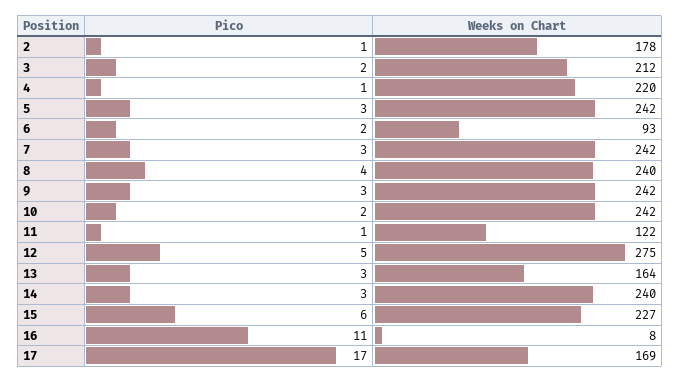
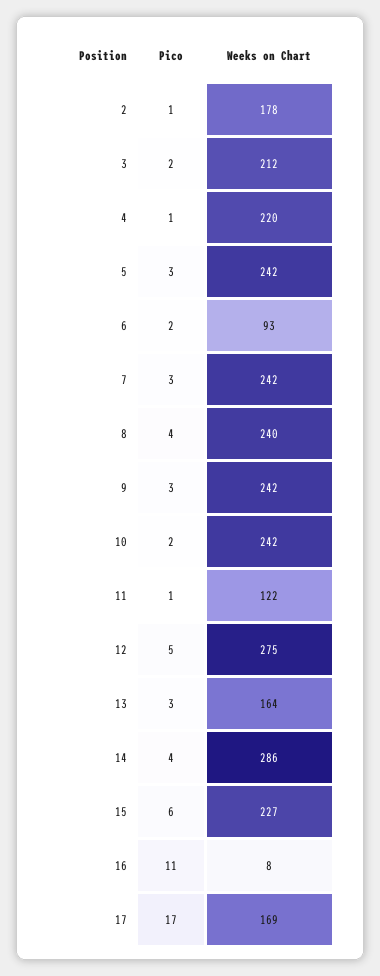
Pico, 14: 3 -> 4
Weeks on Chart, 14: 240 -> 286

